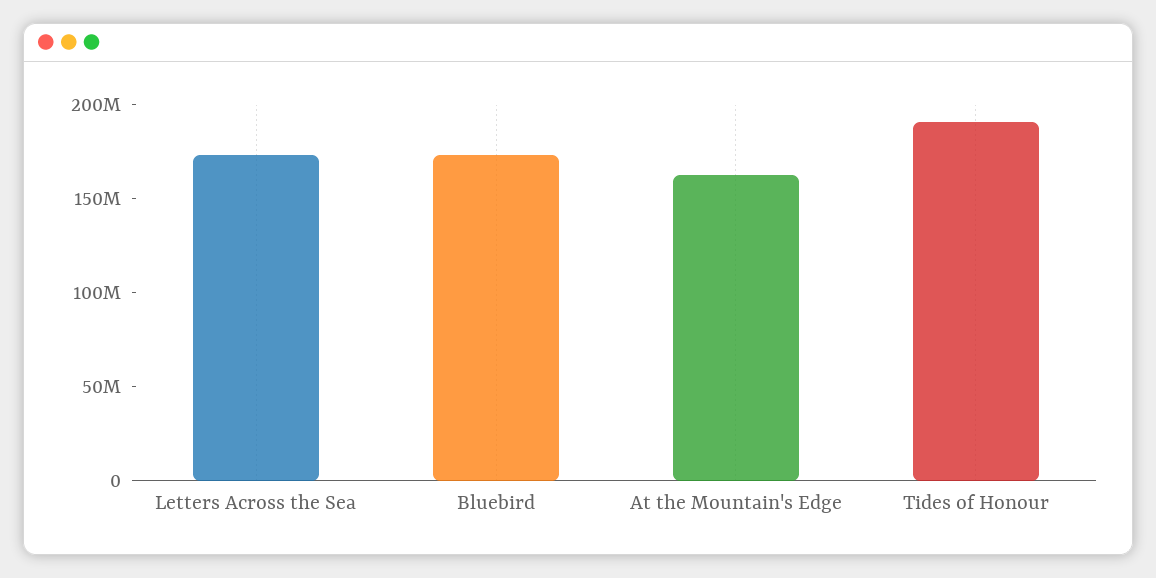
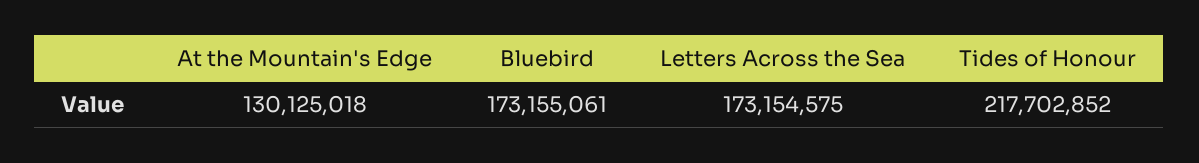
At the Mountain's Edge: 160000000 -> 130125018
Tides of Honour: 190000000 -> 217702852

